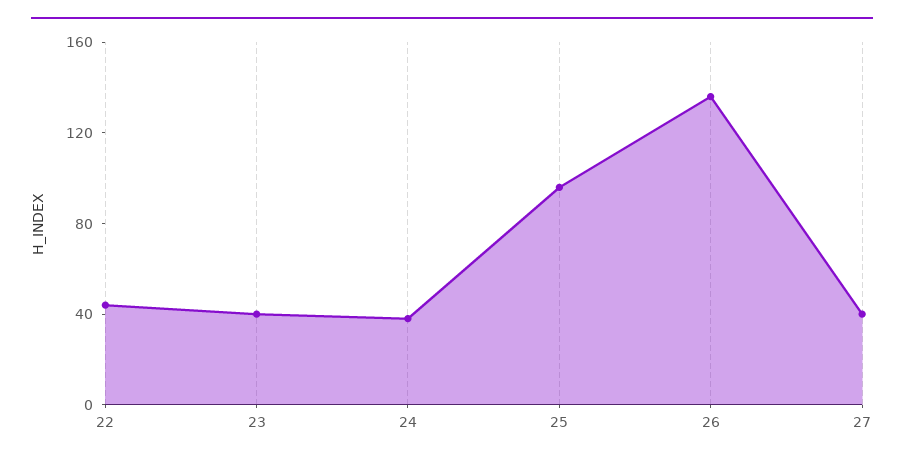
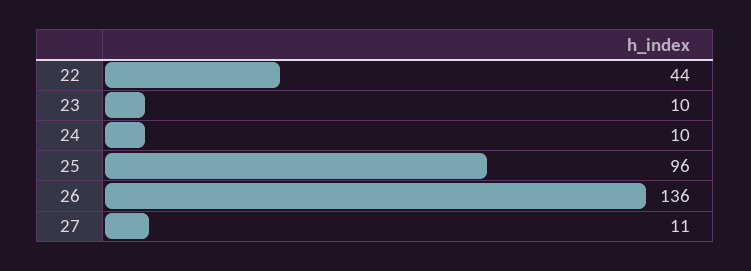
23: 40 -> 10
24: 40 -> 10
27: 40 -> 11

